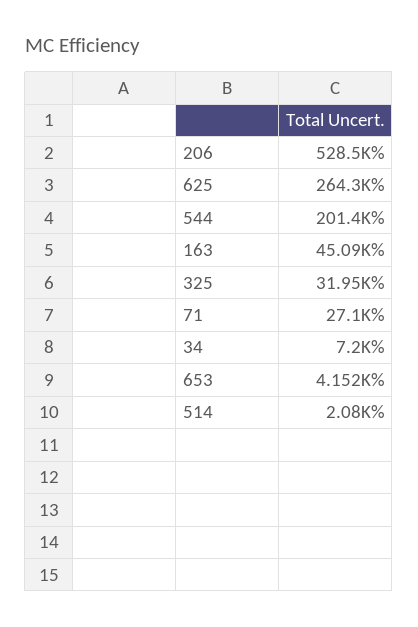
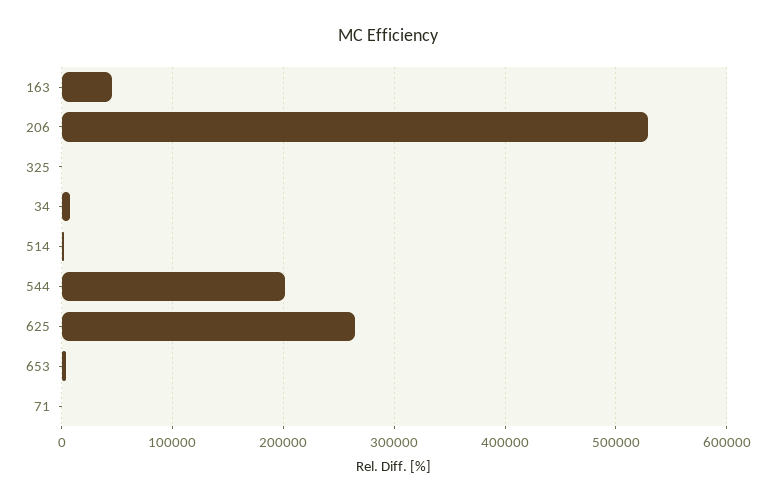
325: 31950 -> 0
71: 27100 -> 0

